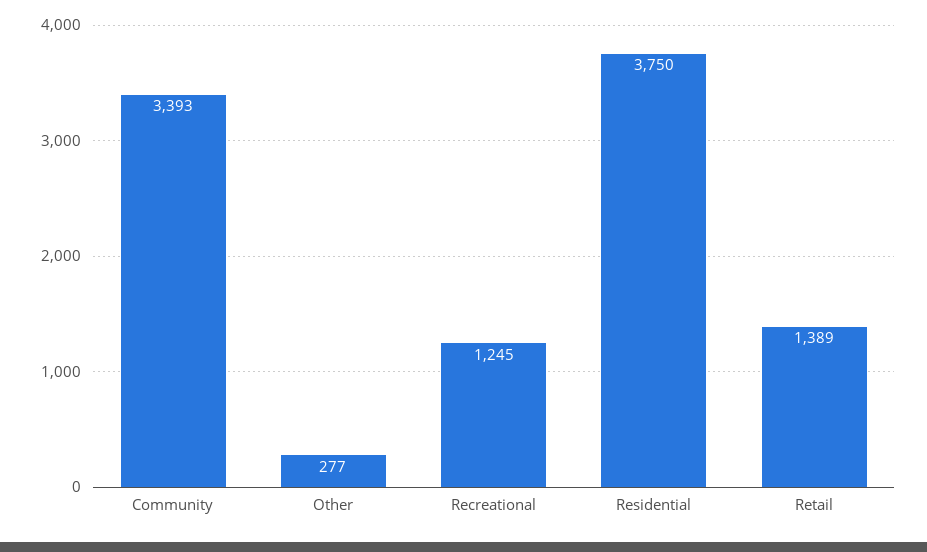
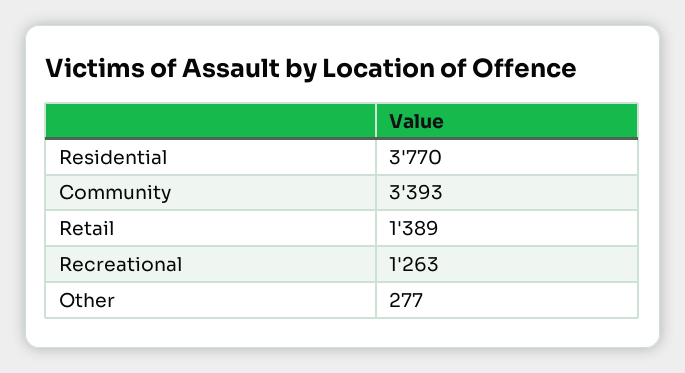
Recreational: 1245 -> 1263
Residential: 3750 -> 3770

